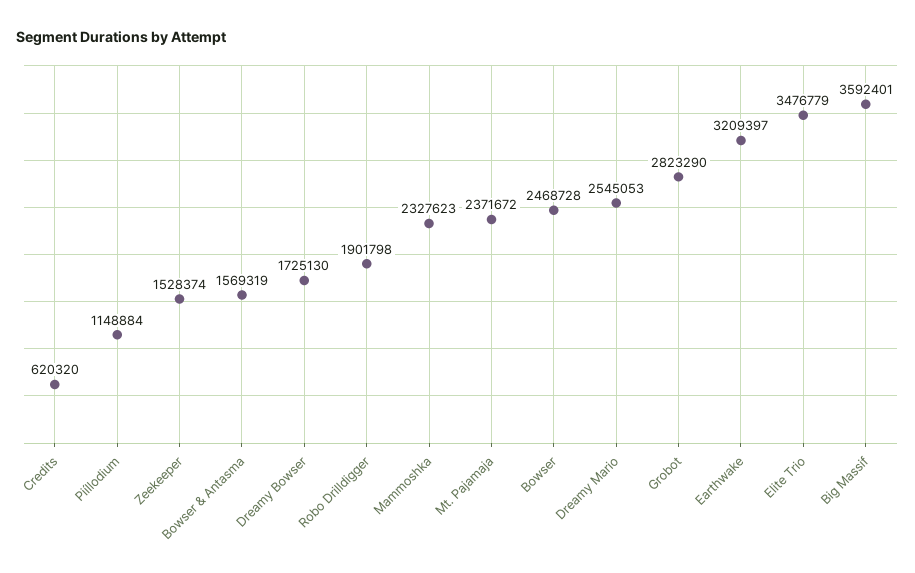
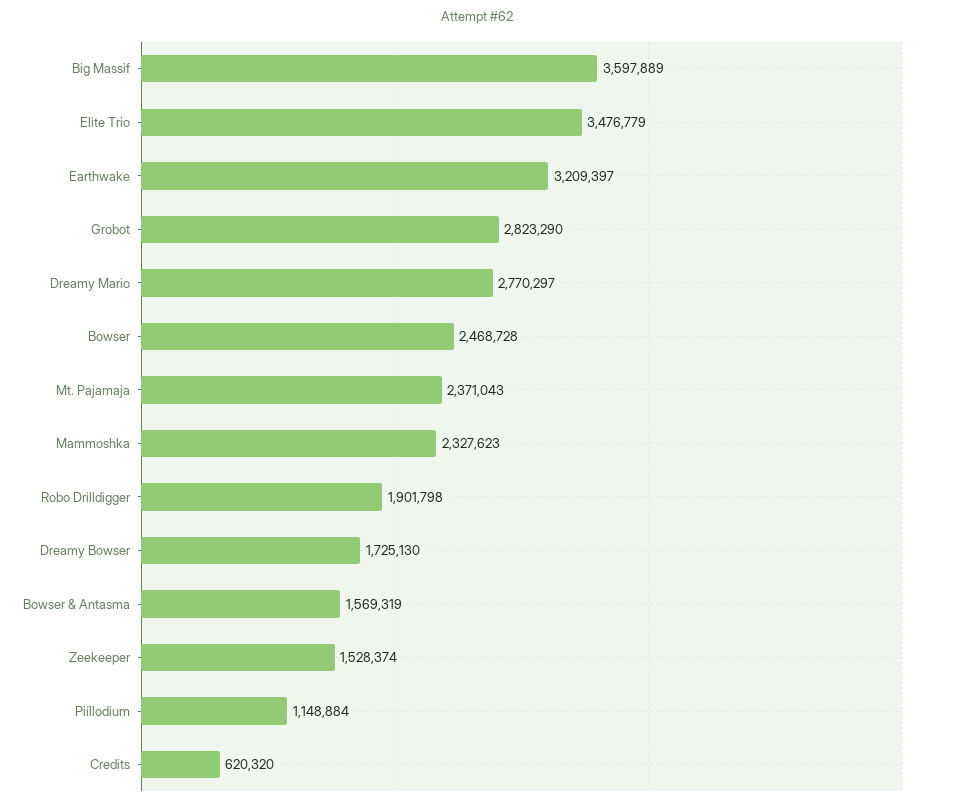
Mt. Pajamaja: 2371672 -> 2371043
Dreamy Mario: 2545053 -> 2770297
Big Massif: 3592401 -> 3597889

